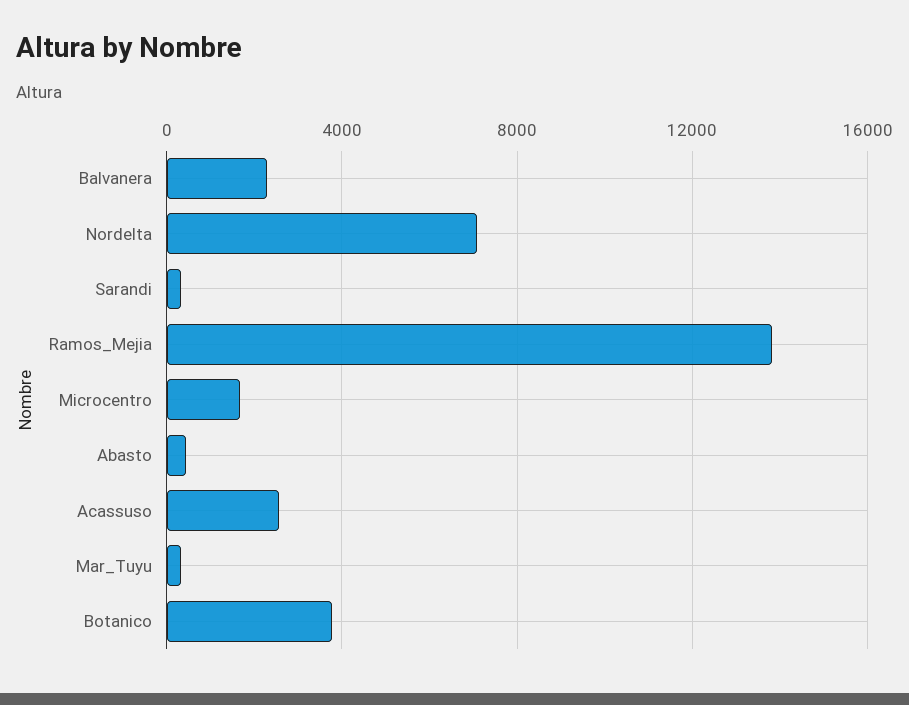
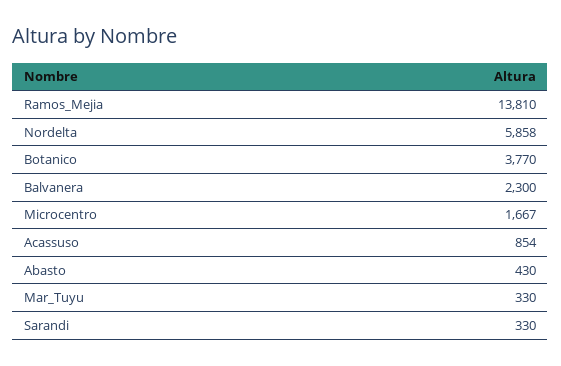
Nordelta: 7000 -> 5858
Acassuso: 2500 -> 854

